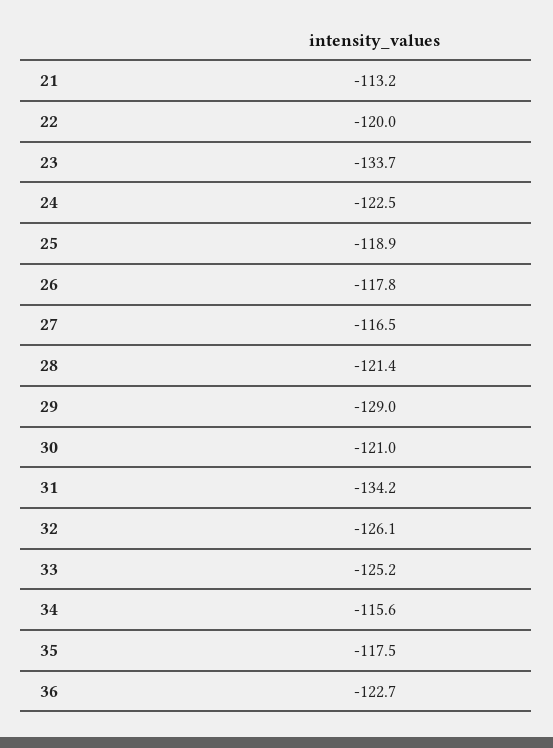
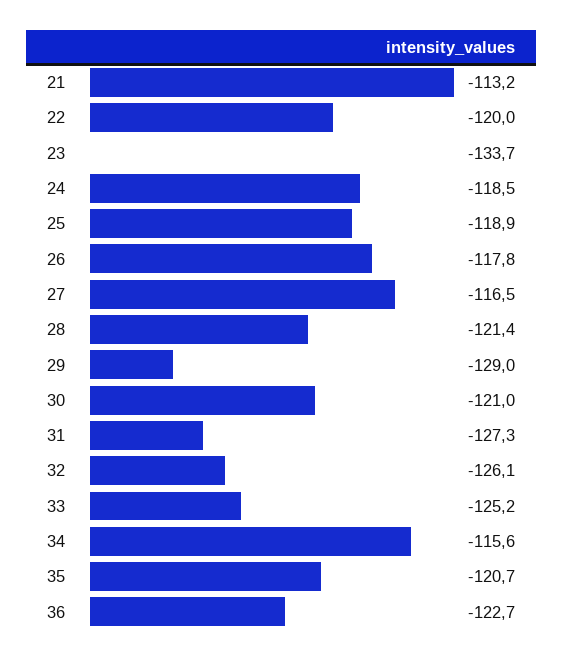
24: -122.5 -> -118.5
31: -134.2 -> -127.3
35: -117.5 -> -120.7

